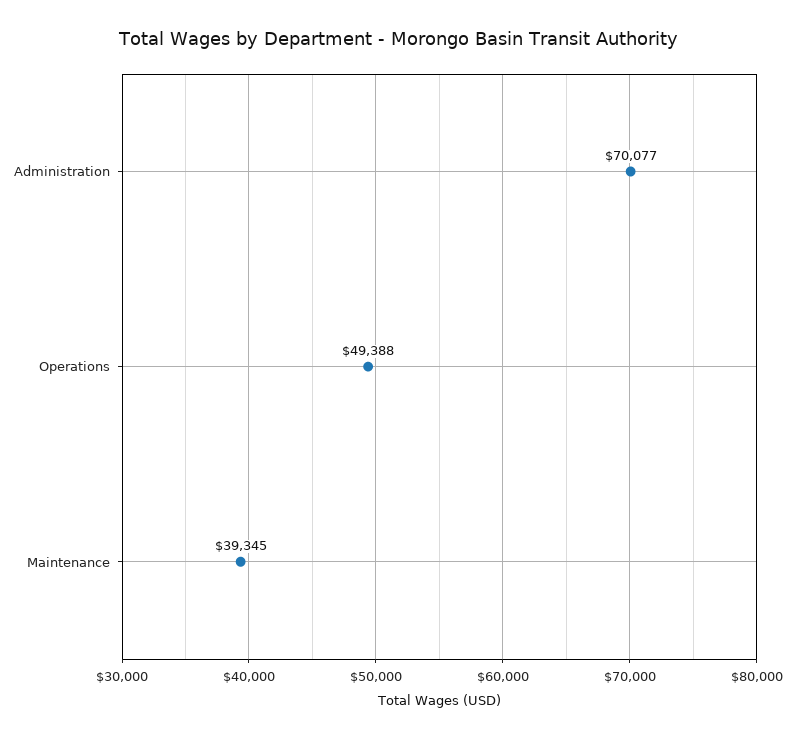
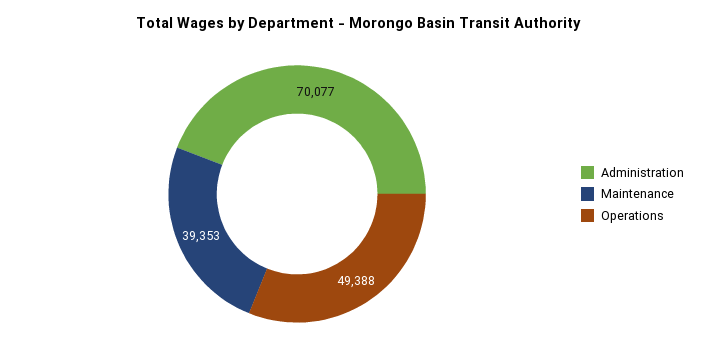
Maintenance: 39345 -> 39353

